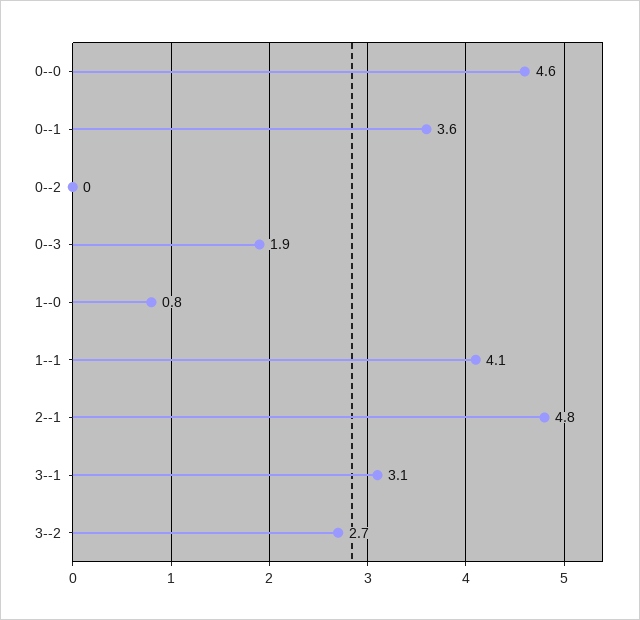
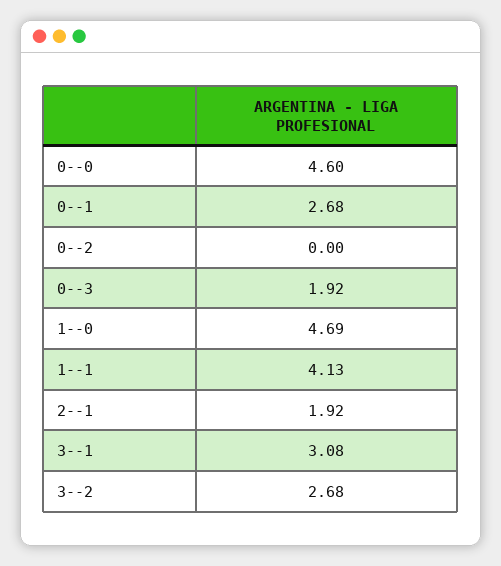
0--1: 3.6 -> 2.68
1--0: 0.8 -> 4.69
2--1: 4.8 -> 1.92

